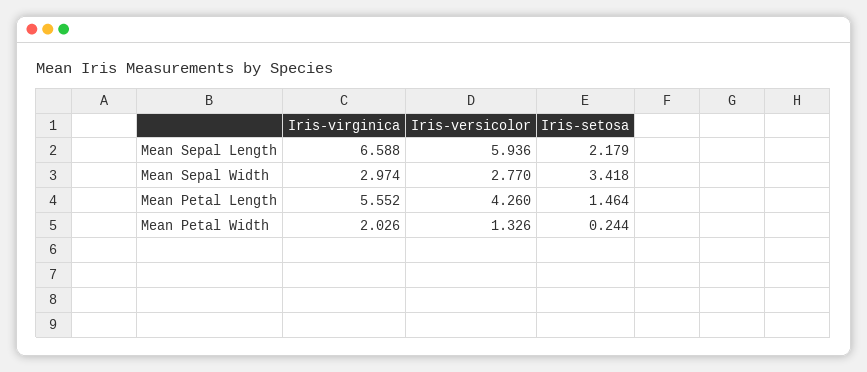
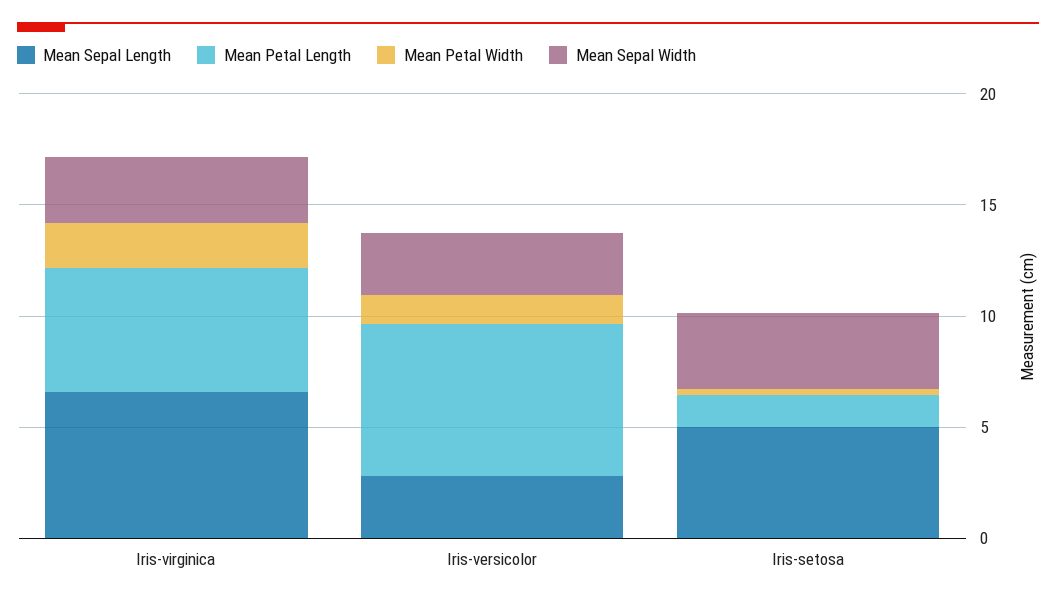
Mean Sepal Length, Iris-versicolor: 5.936 -> 3
Mean Sepal Length, Iris-setosa: 2.179 -> 5
Mean Petal Length, Iris-versicolor: 4.26 -> 7

